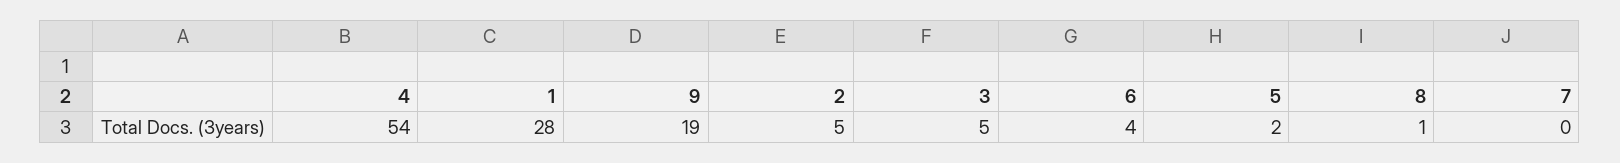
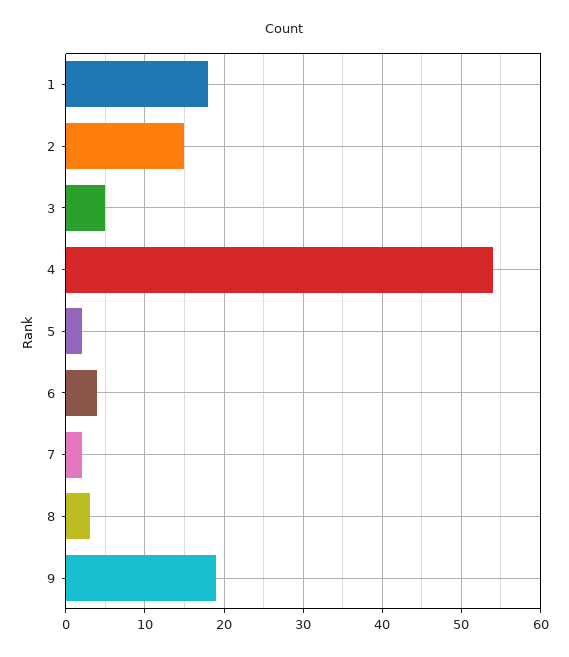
1: 28 -> 18
2: 5 -> 15
8: 1 -> 3
7: 0 -> 2

